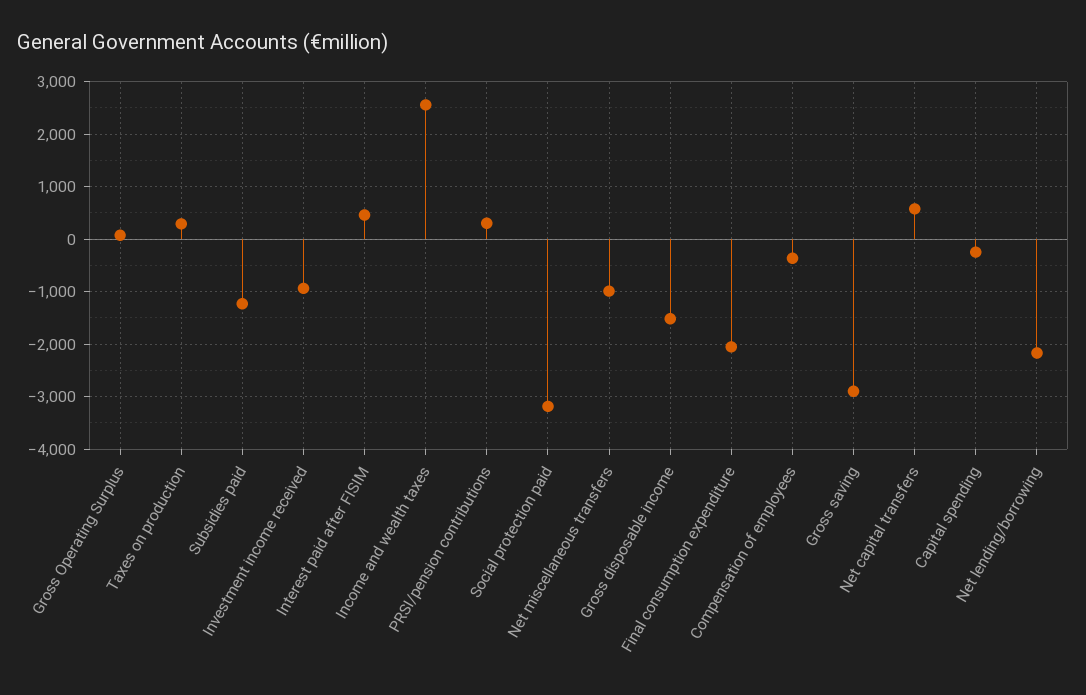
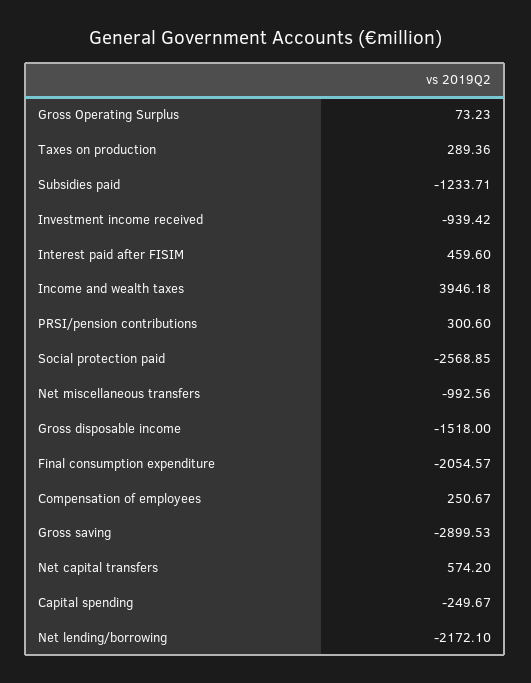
Income and wealth taxes: 2600 -> 3946.18
Social protection paid: -3200 -> -2568.85
Compensation of employees: -400 -> 250.67

